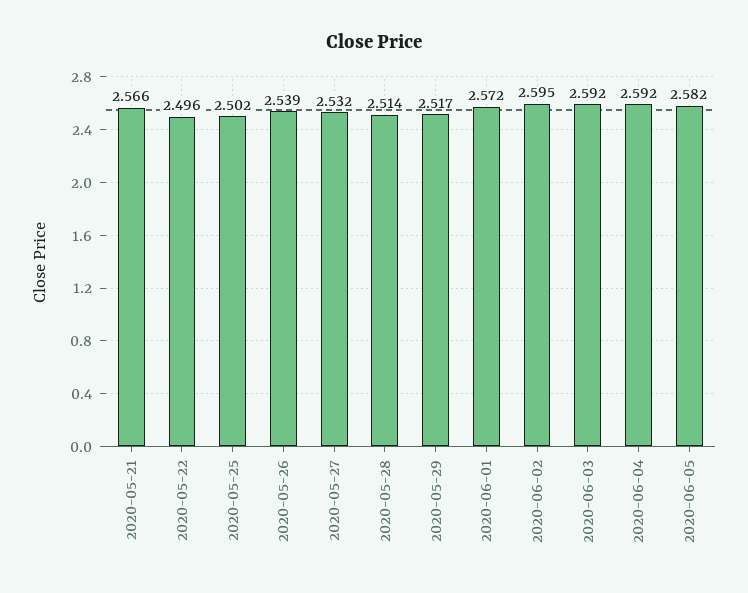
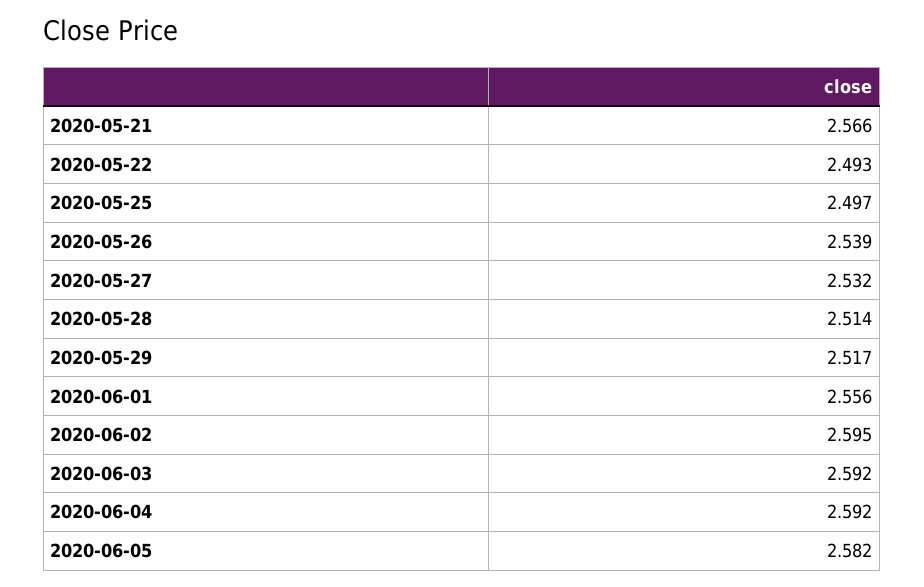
2020-05-22: 2.496 -> 2.493
2020-05-25: 2.502 -> 2.497
2020-06-01: 2.572 -> 2.556

